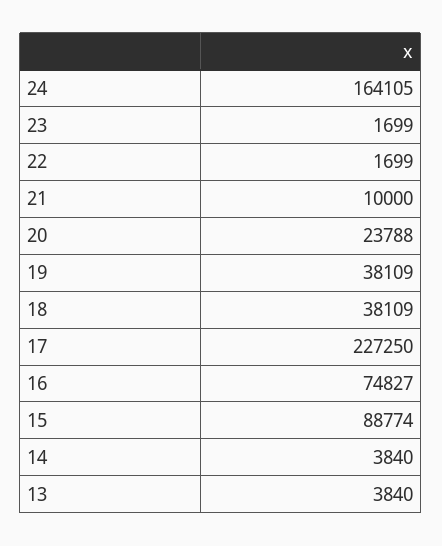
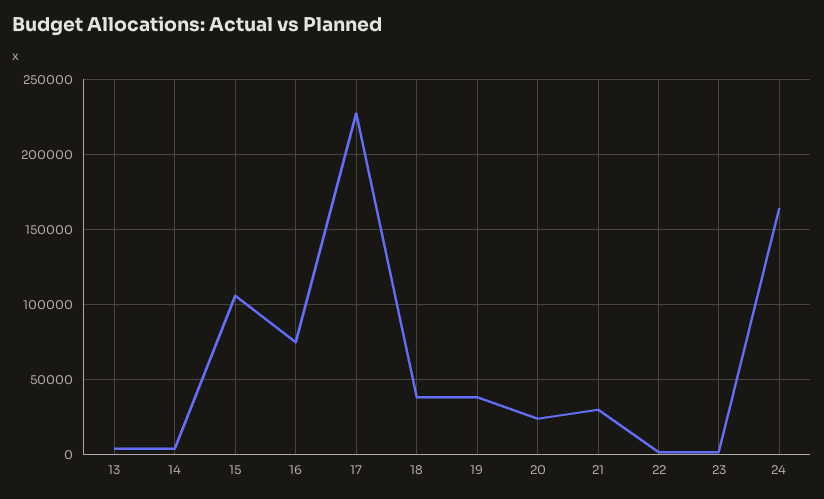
21: 10000 -> 30000
15: 88774 -> 105000

